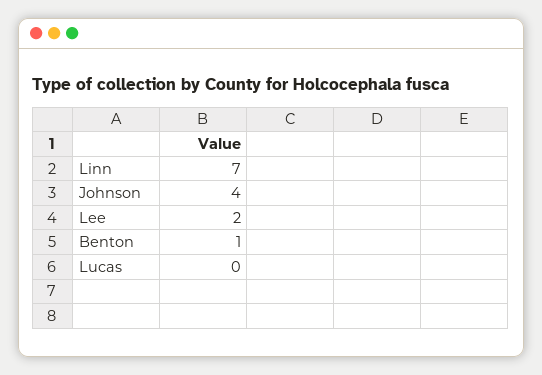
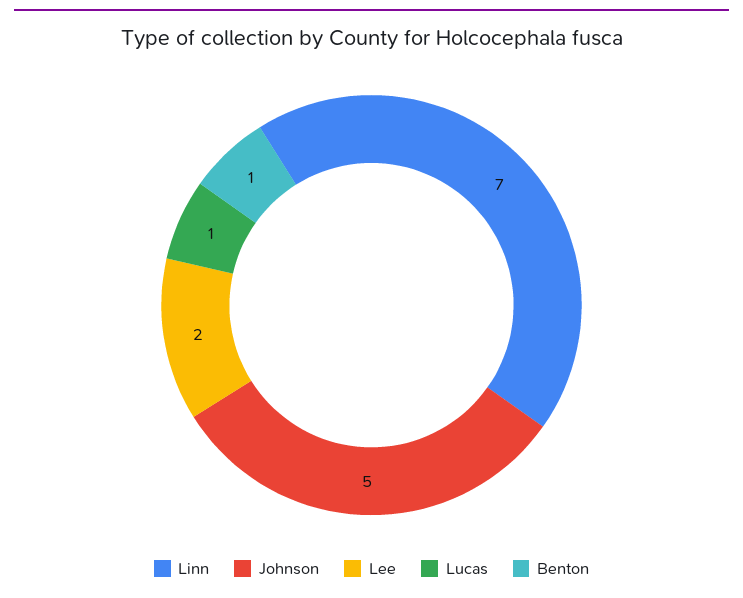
Johnson: 4 -> 5
Lucas: 0 -> 1

